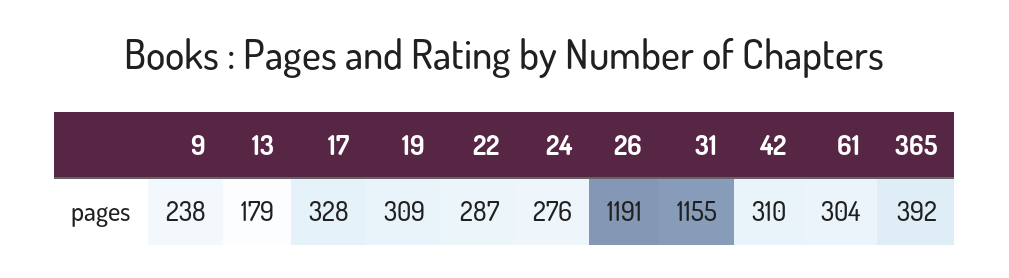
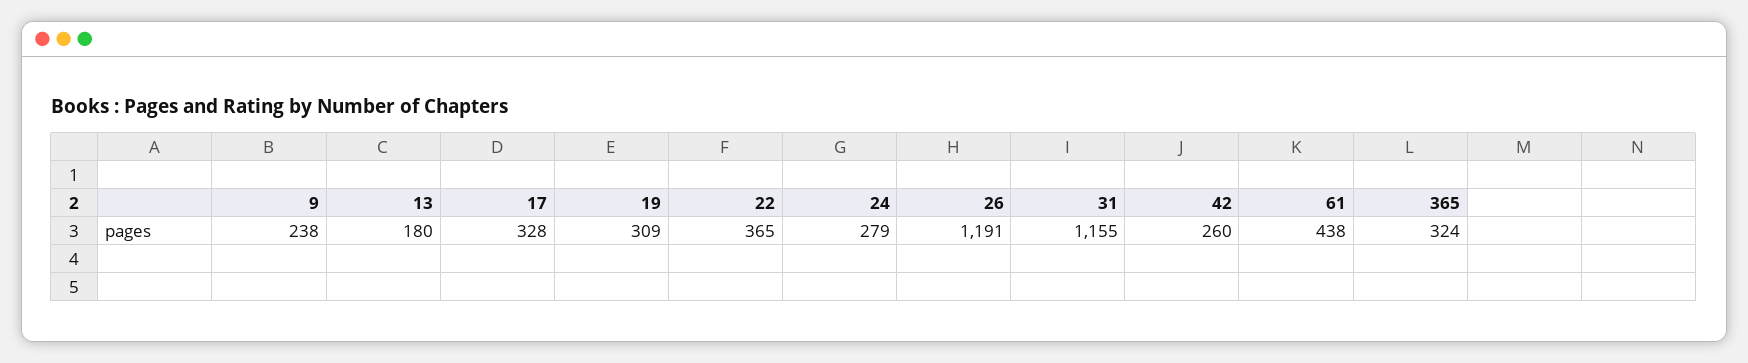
13: 179 -> 180
22: 287 -> 365
24: 276 -> 279
42: 310 -> 260
61: 304 -> 438
365: 392 -> 324

